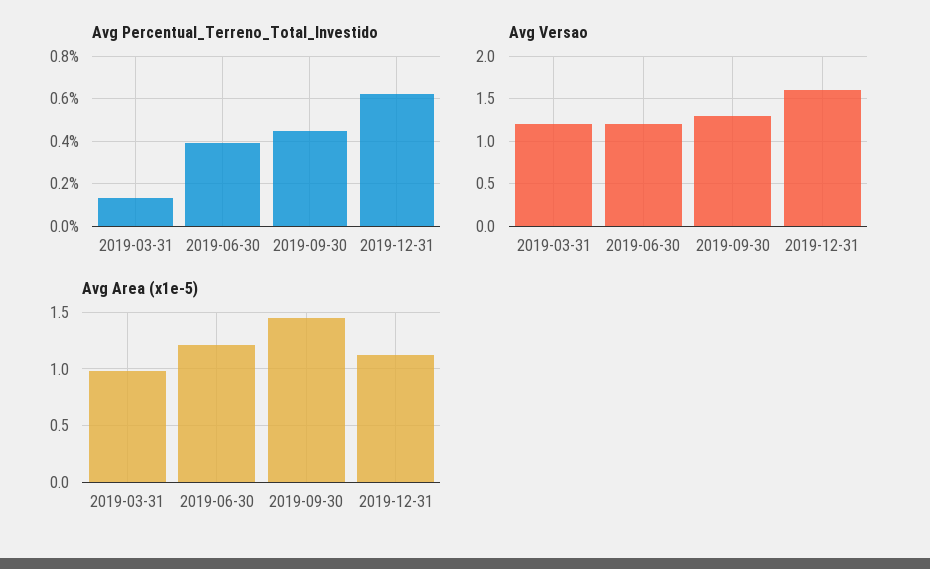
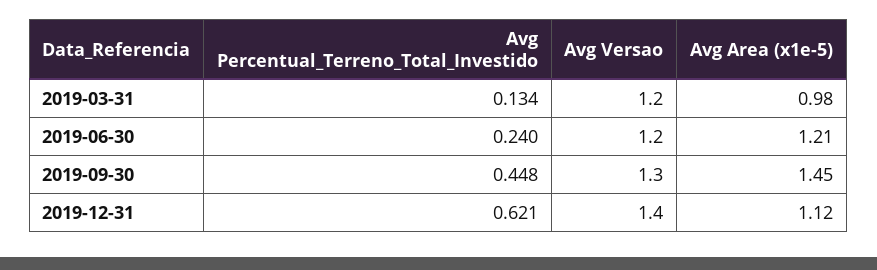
Avg Percentual_Terreno_Total_Investido, 2019-06-30: 0.4 -> 0.24
Avg Versao, 2019-12-31: 1.6 -> 1.4

